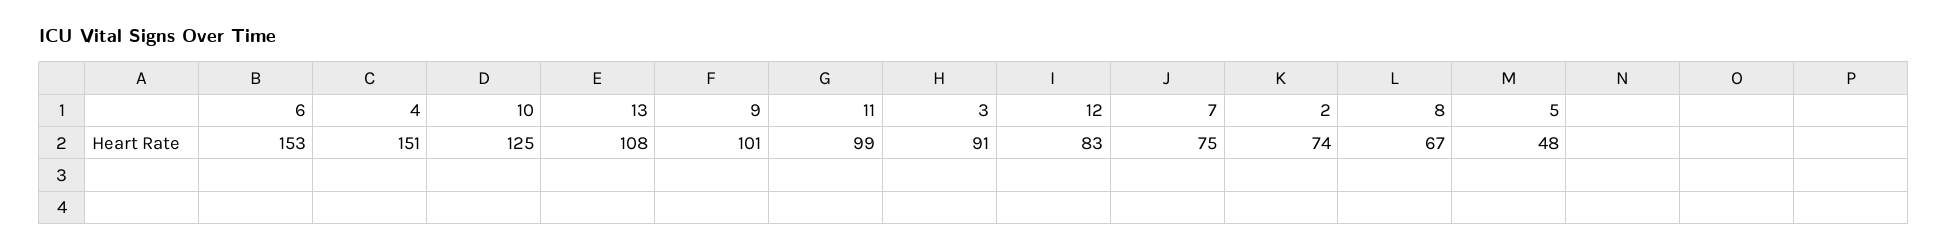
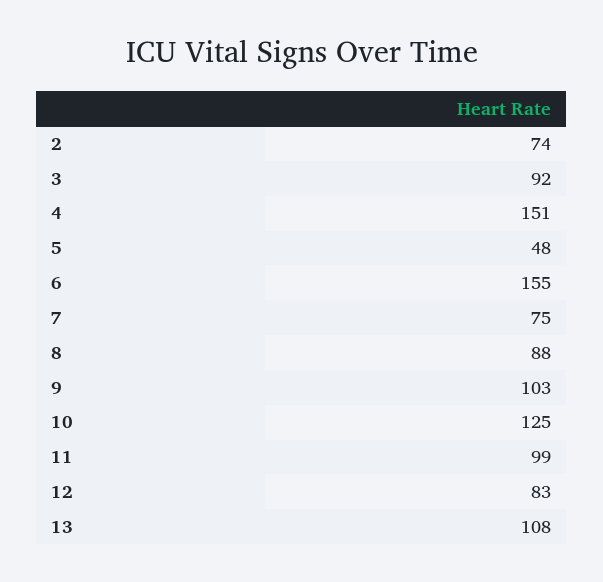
6: 153 -> 155
9: 101 -> 103
3: 91 -> 92
8: 67 -> 88

